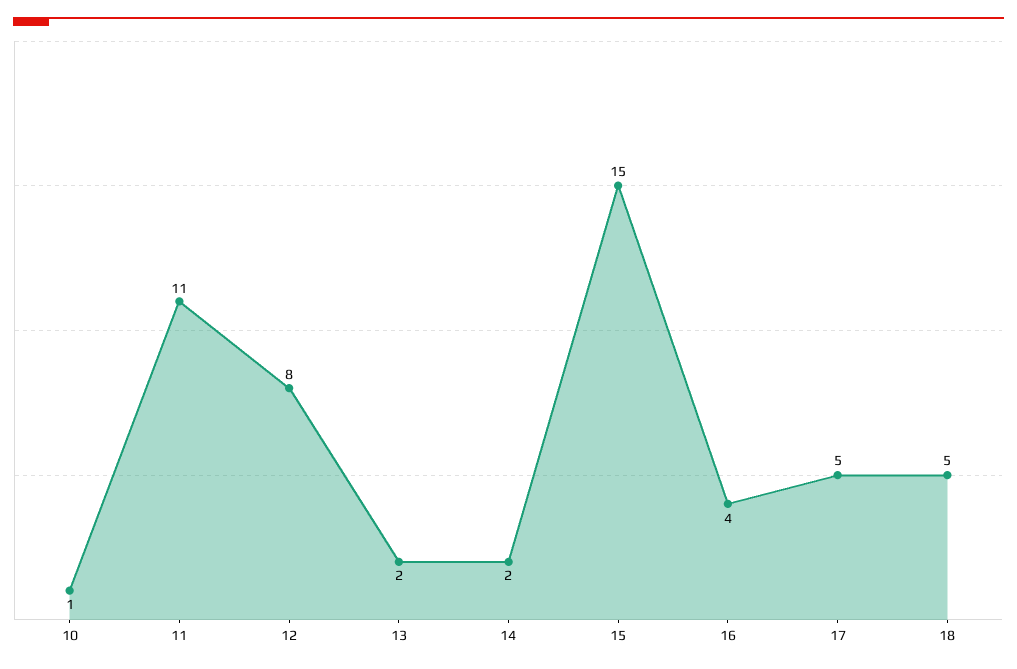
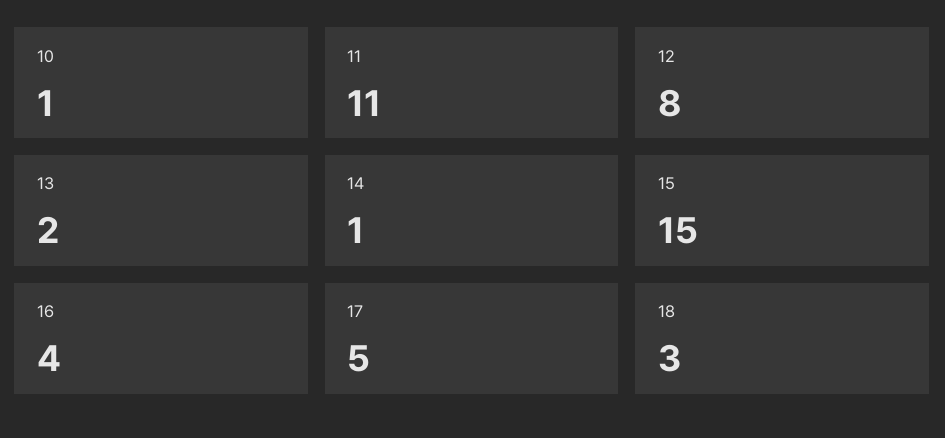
14: 2 -> 1
18: 5 -> 3

